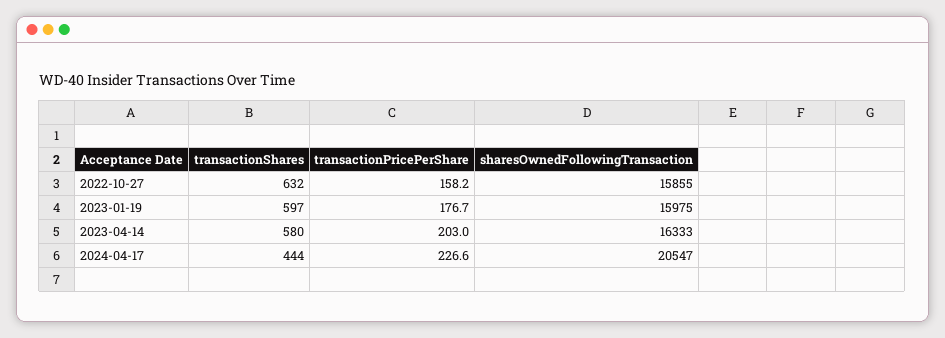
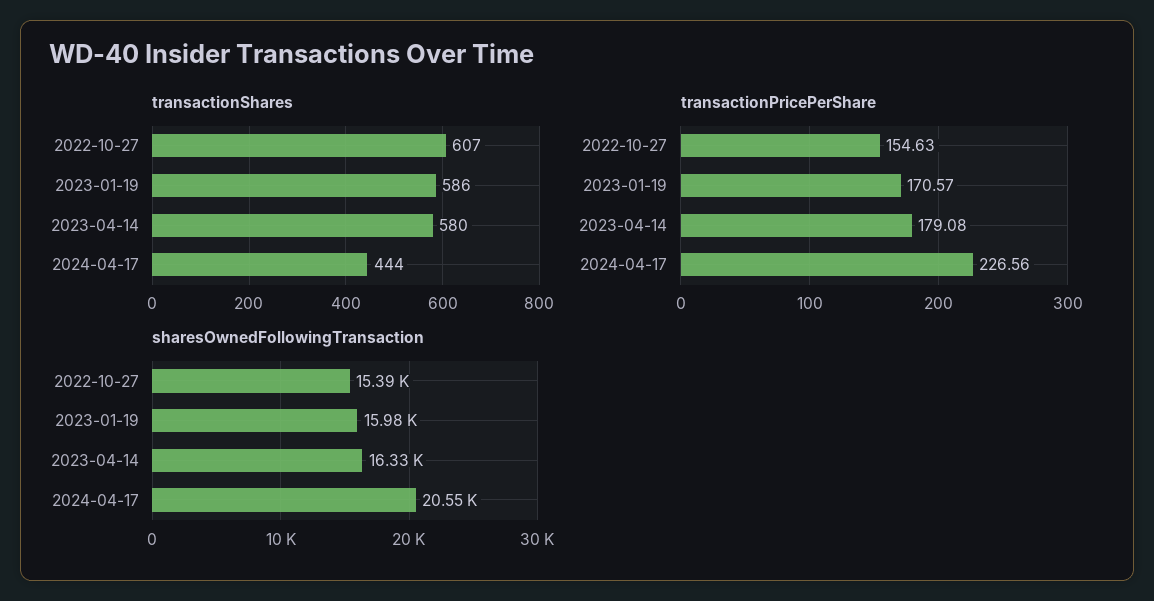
transactionShares, 2022-10-27: 632 -> 607
transactionPricePerShare, 2022-10-27: 158.2 -> 154.63
sharesOwnedFollowingTransaction, 2022-10-27: 15855 -> 15390
transactionShares, 2023-01-19: 597 -> 586
transactionPricePerShare, 2023-01-19: 176.7 -> 170.57
transactionPricePerShare, 2023-04-14: 203 -> 179.08

